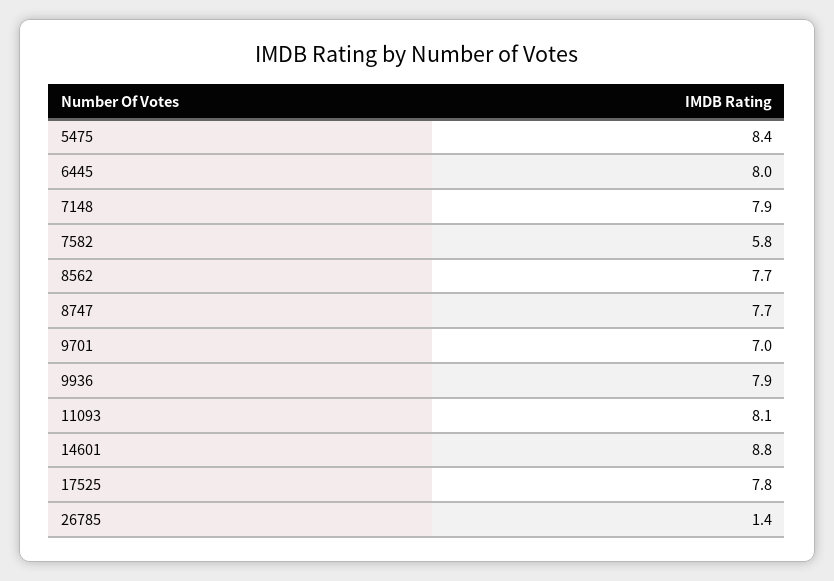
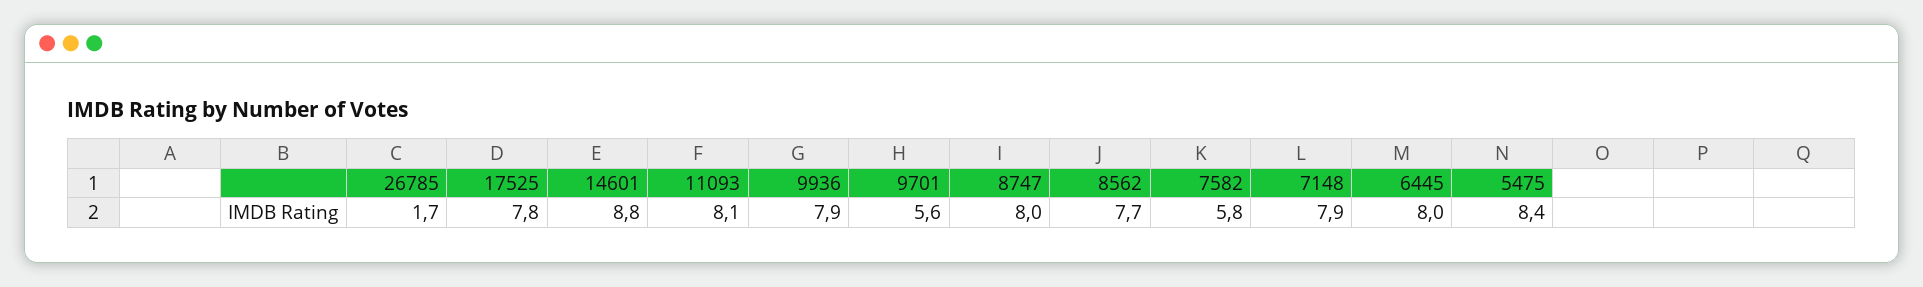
8747: 7.7 -> 8
9701: 7 -> 5.6
26785: 1.4 -> 1.7

